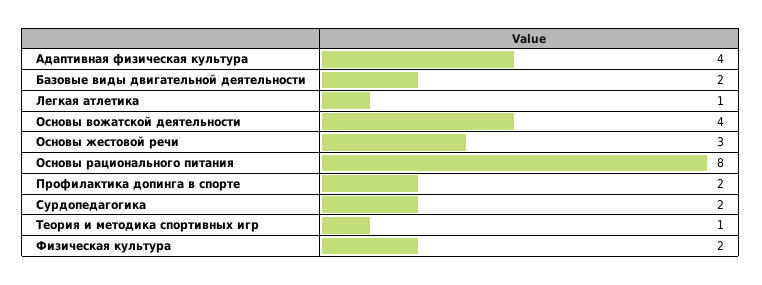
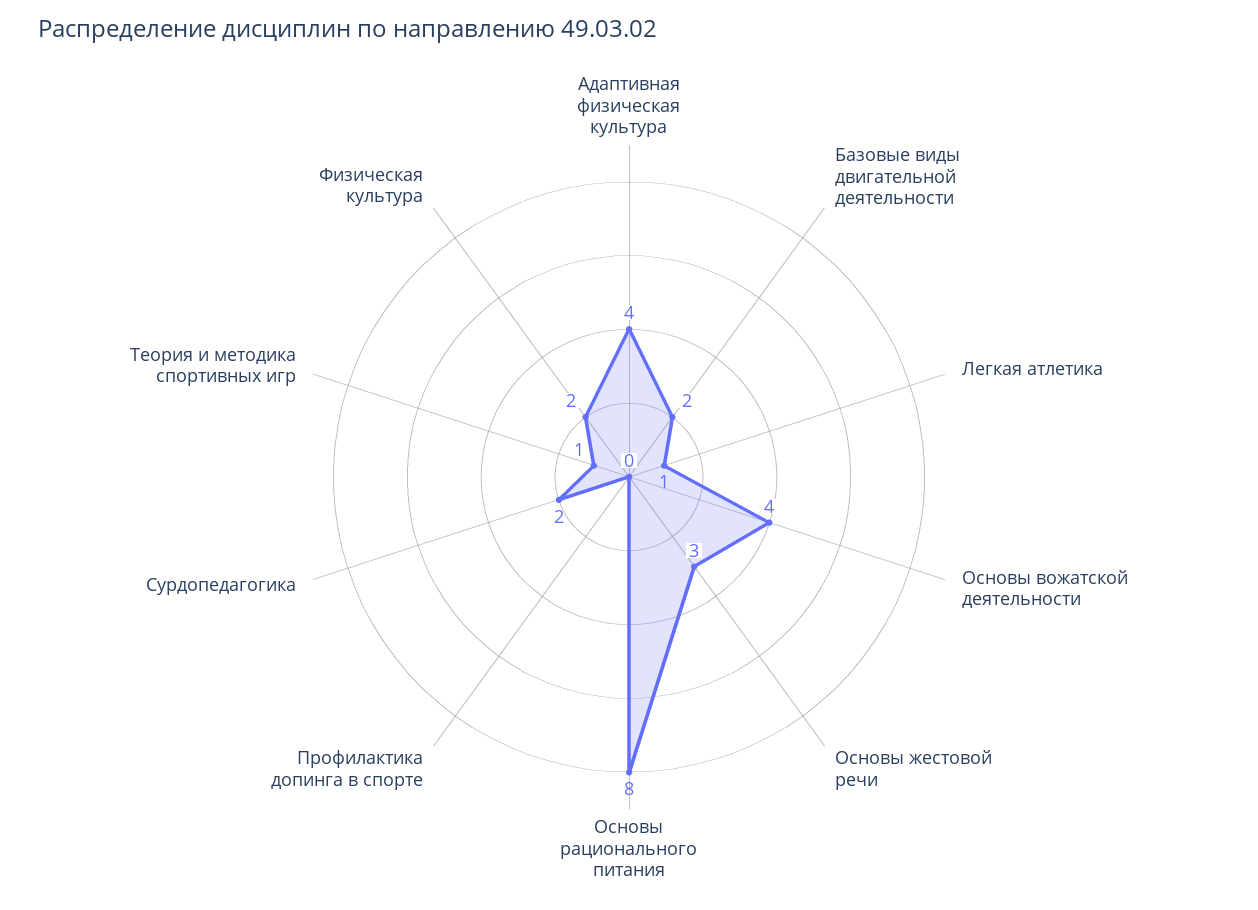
Профилактика допинга в спорте: 2 -> 0

